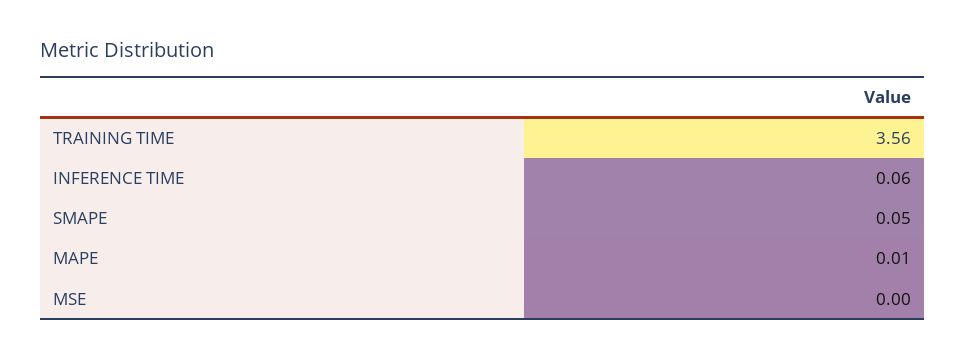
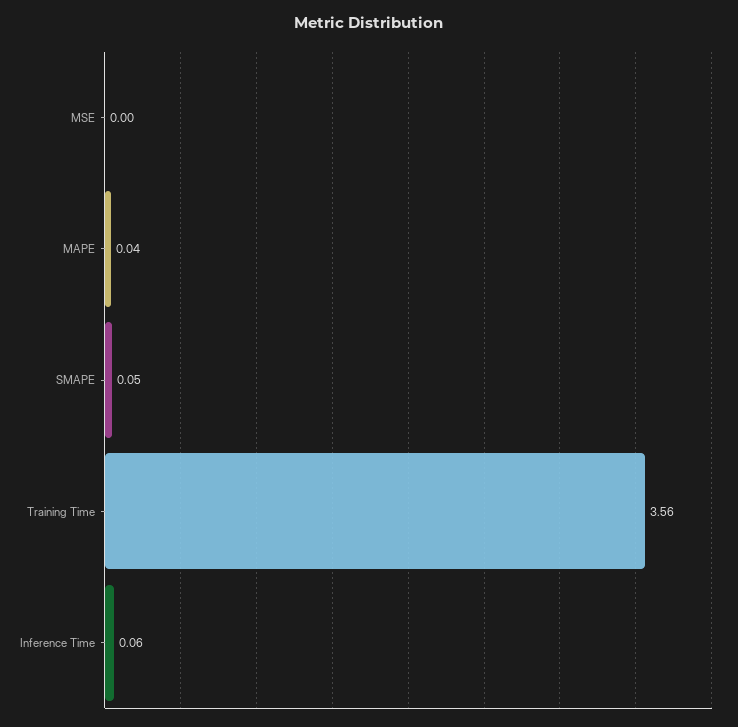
MAPE: 0.01 -> 0.04

